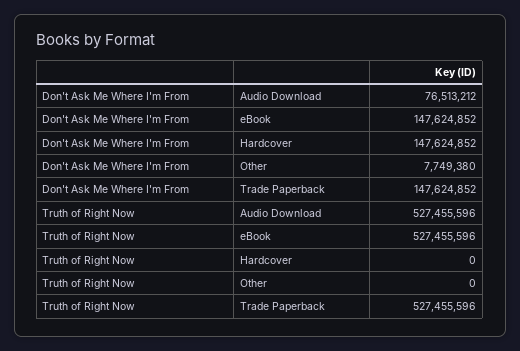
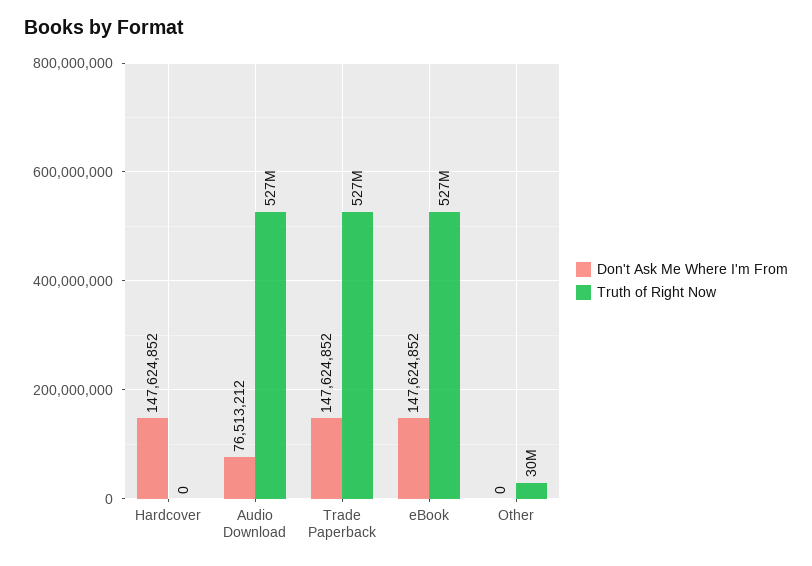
Don't Ask Me Where I'm From, Other: 7749380 -> 0
Truth of Right Now, Other: 0 -> 30000000

